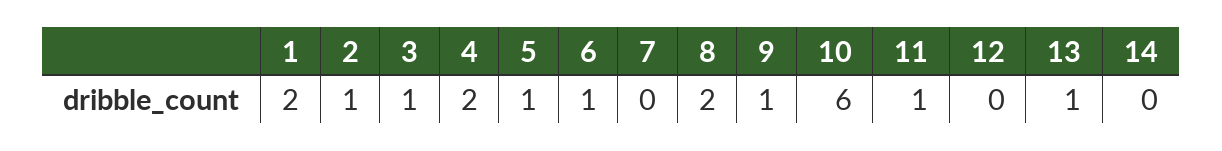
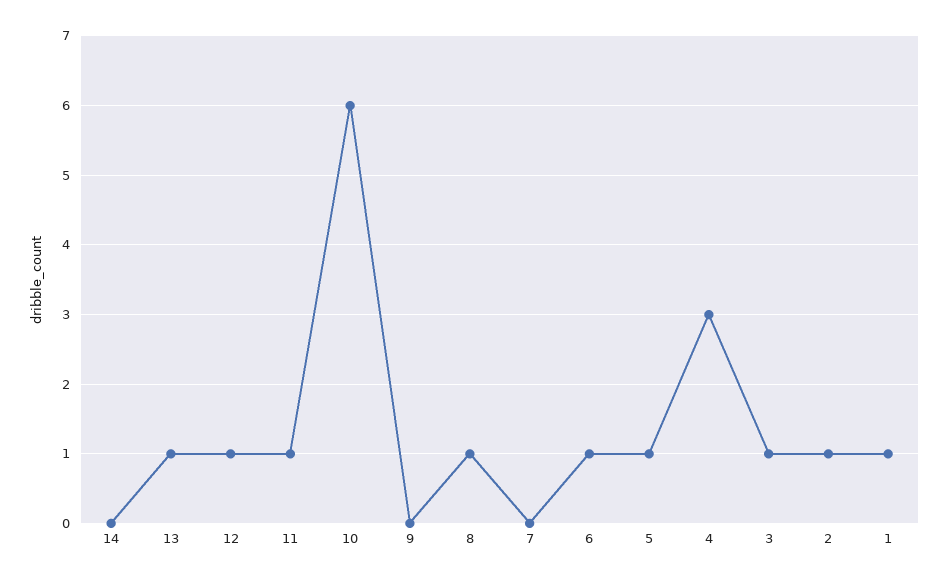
1: 2 -> 1
4: 2 -> 3
8: 2 -> 1
9: 1 -> 0
12: 0 -> 1

